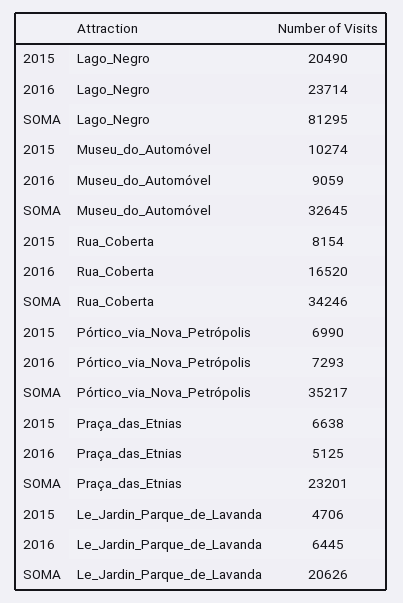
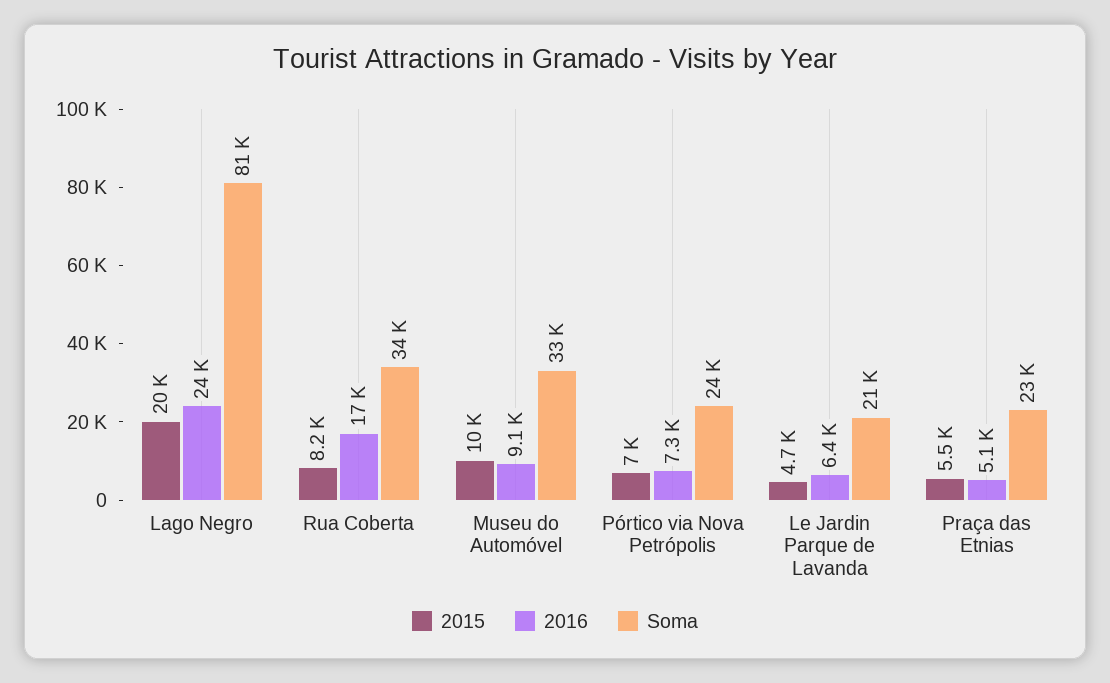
SOMA, Pórtico_via_Nova_Petrópolis: 35217 -> 24000
2015, Praça_das_Etnias: 6638 -> 5500

